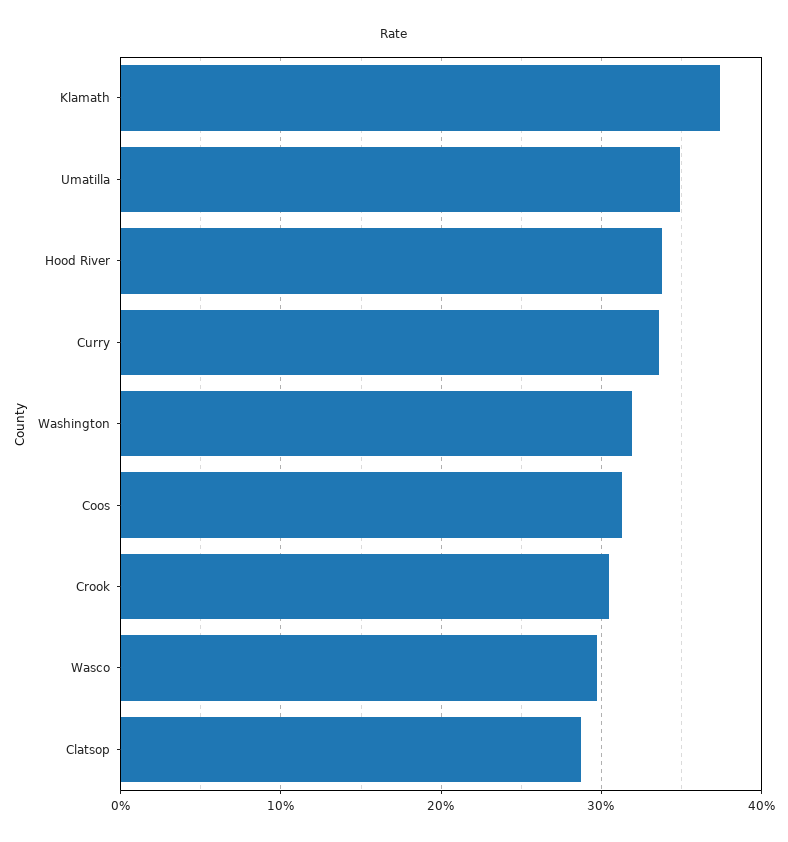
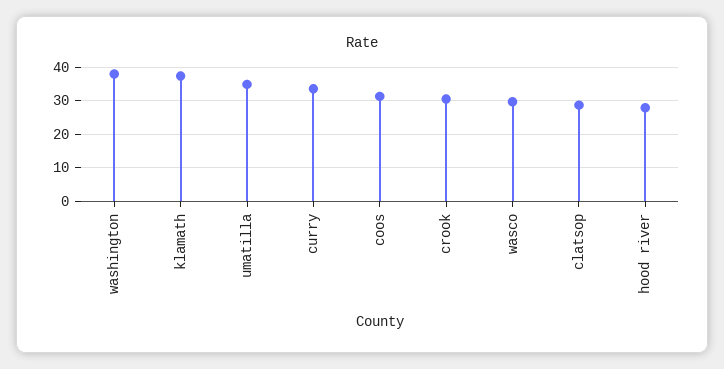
Hood River: 34 -> 28
Washington: 32 -> 38

